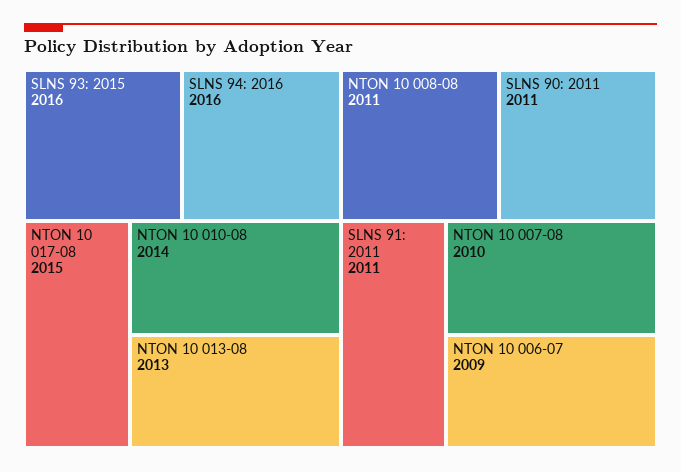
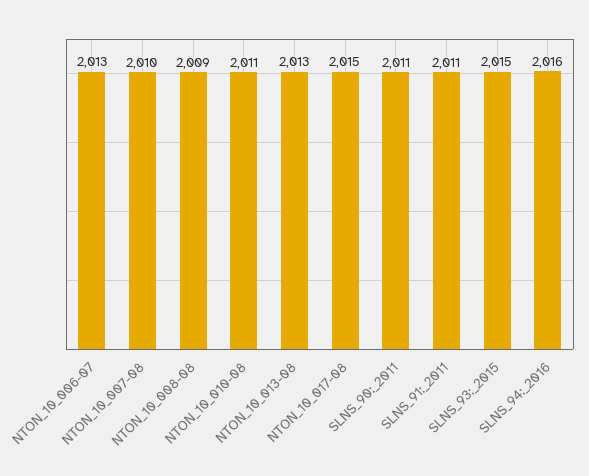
SLNS 93: 2015: 2016 -> 2015
NTON 10 010-08: 2014 -> 2011
NTON 10 008-08: 2011 -> 2009
NTON 10 006-07: 2009 -> 2013

